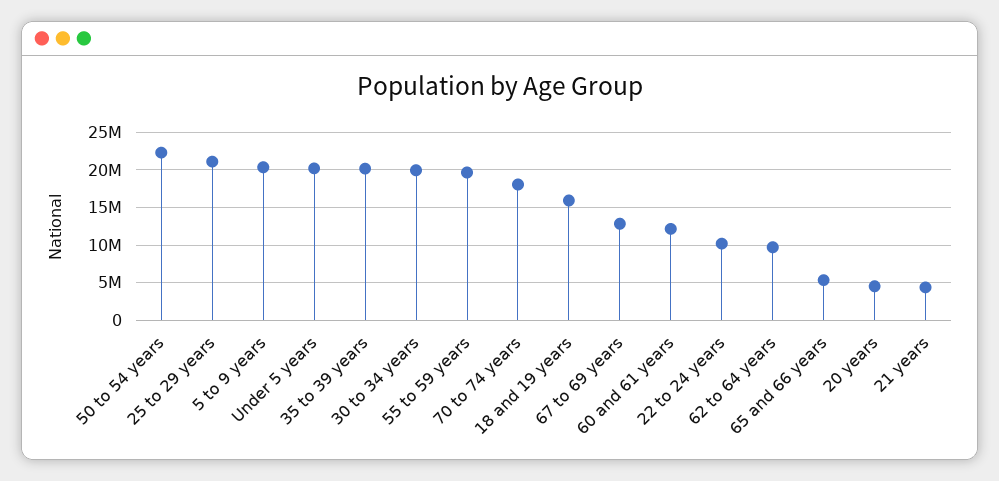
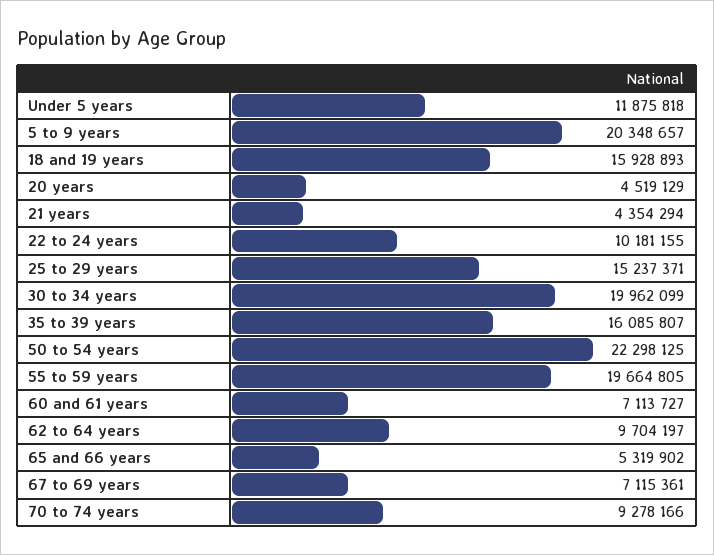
25 to 29 years: 21000000 -> 15237371
Under 5 years: 20000000 -> 11875818
35 to 39 years: 20000000 -> 16085807
70 to 74 years: 18000000 -> 9278166
67 to 69 years: 13000000 -> 7115361
60 and 61 years: 12000000 -> 7113727

